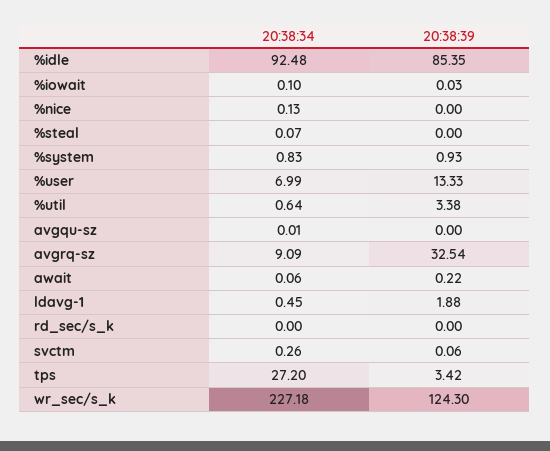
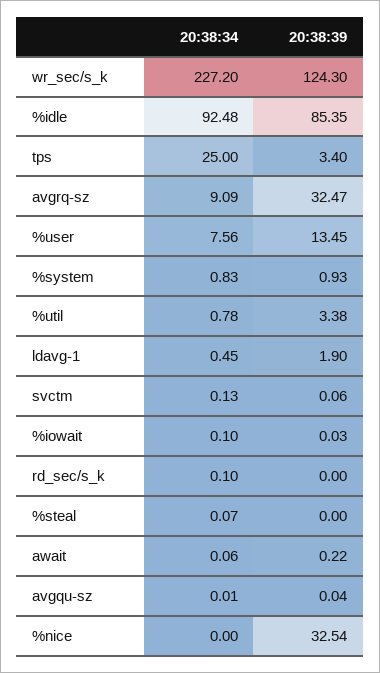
20:38:34, %nice: 0.13 -> 0
20:38:39, %nice: 0 -> 32.54
20:38:34, %user: 6.99 -> 7.56
20:38:39, %user: 13.33 -> 13.45
20:38:34, %util: 0.64 -> 0.78
20:38:39, avgqu-sz: 0 -> 0.04
20:38:39, avgrq-sz: 32.54 -> 32.47
20:38:39, ldavg-1: 1.88 -> 1.9
20:38:34, rd_sec/s_k: 0 -> 0.1
20:38:34, svctm: 0.26 -> 0.13
20:38:34, tps: 27.2 -> 25
20:38:39, tps: 3.42 -> 3.4
20:38:34, wr_sec/s_k: 227.18 -> 227.2

